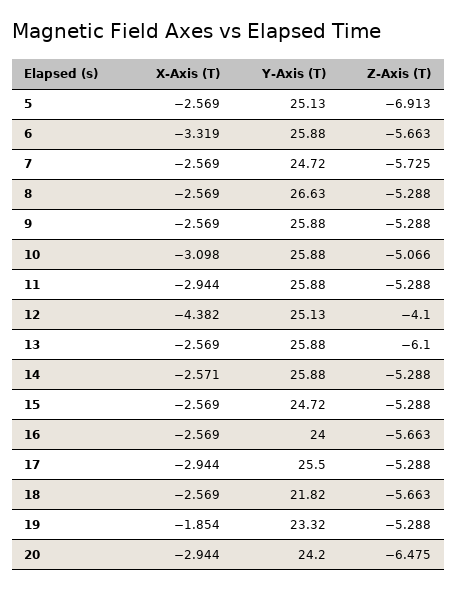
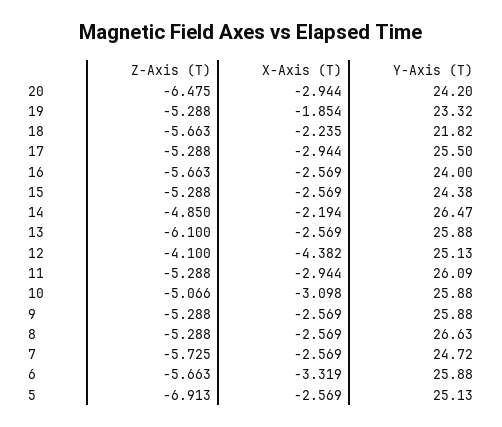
Y-Axis (T), 11: 25.88 -> 26.09
X-Axis (T), 14: -2.571 -> -2.194
Y-Axis (T), 14: 25.88 -> 26.47
Z-Axis (T), 14: -5.288 -> -4.85
Y-Axis (T), 15: 24.72 -> 24.38
X-Axis (T), 18: -2.569 -> -2.235

